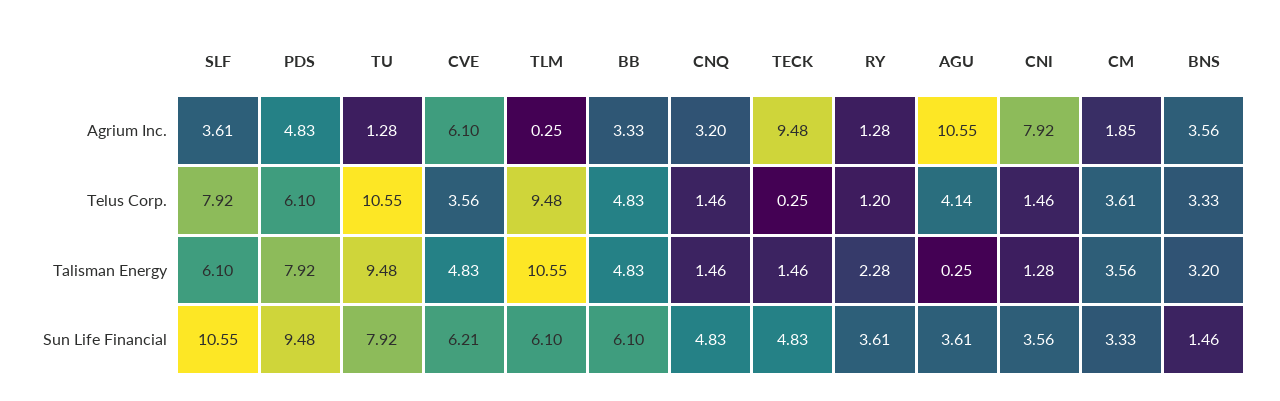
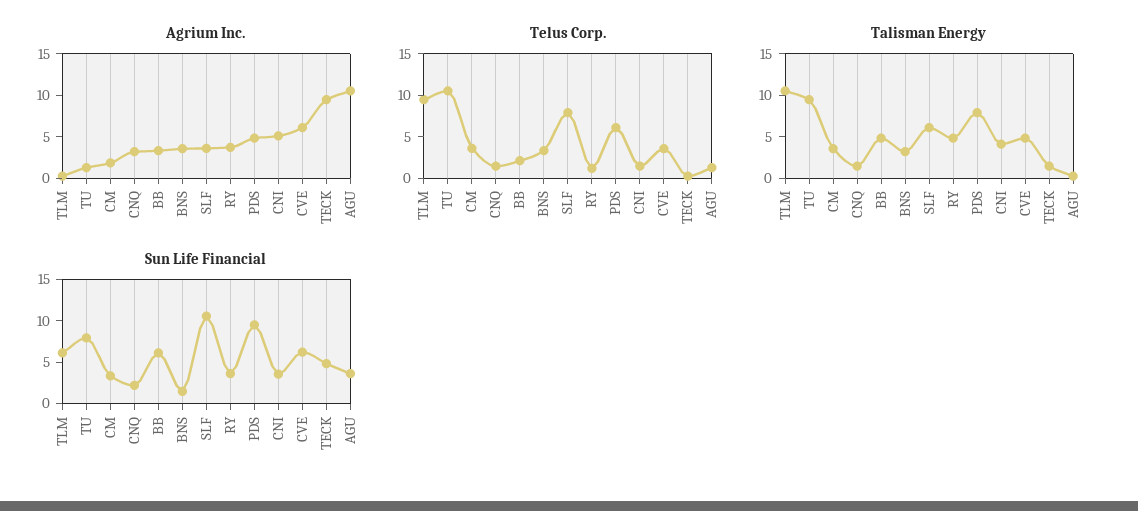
Agrium Inc., RY: 1.28 -> 4
Agrium Inc., CNI: 7.92 -> 5
Telus Corp., BB: 4.83 -> 2
Telus Corp., AGU: 4.14 -> 1
Talisman Energy, RY: 2.28 -> 5
Talisman Energy, CNI: 1.28 -> 4
Sun Life Financial, CNQ: 4.83 -> 2

